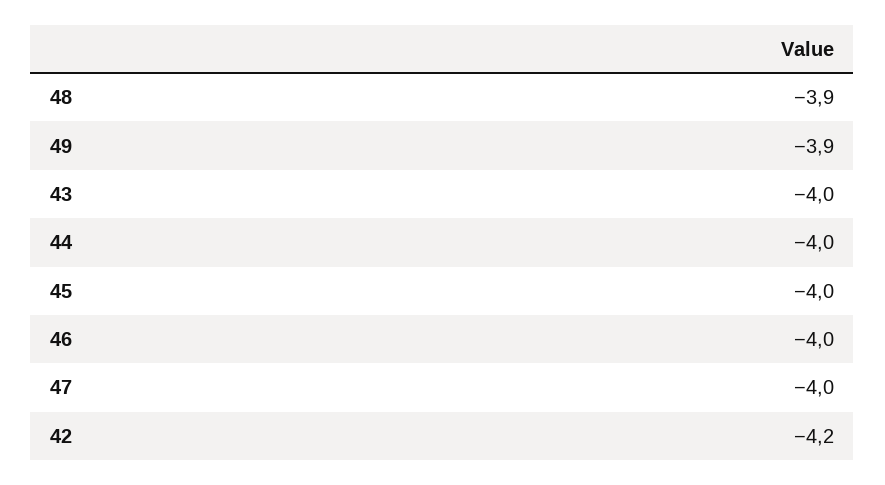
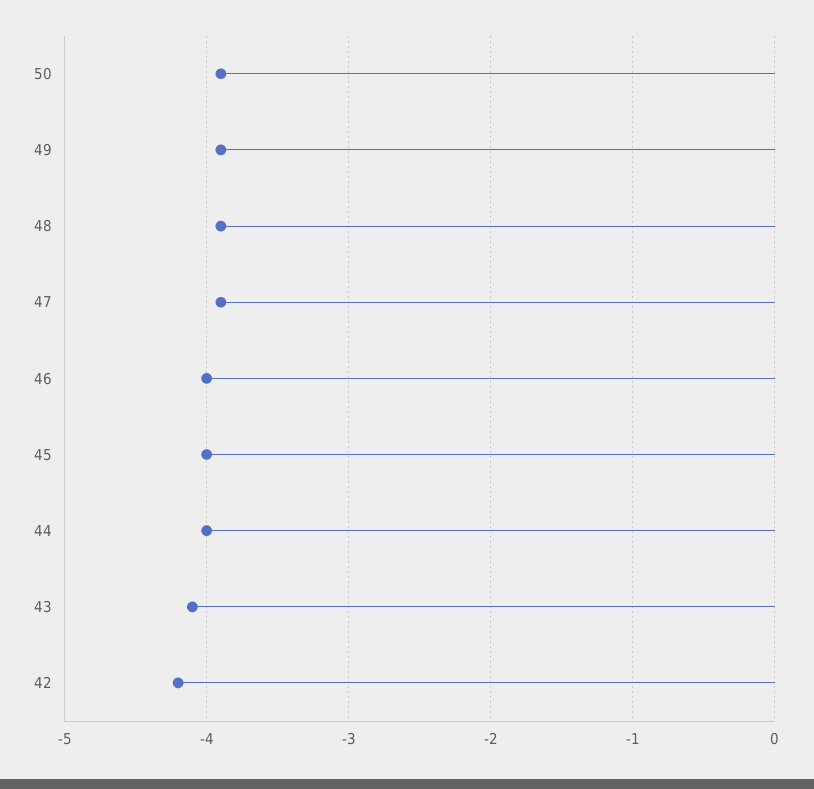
43: -4 -> -4.1
47: -4 -> -3.9
50: none -> -3.9

